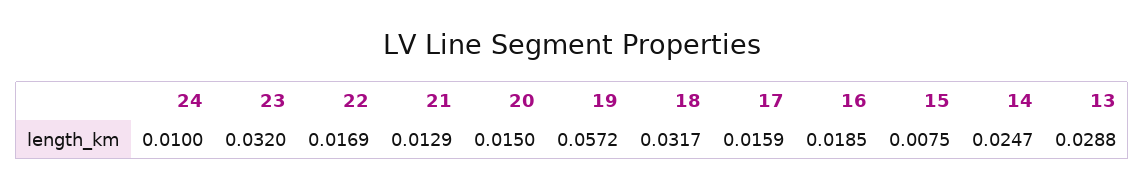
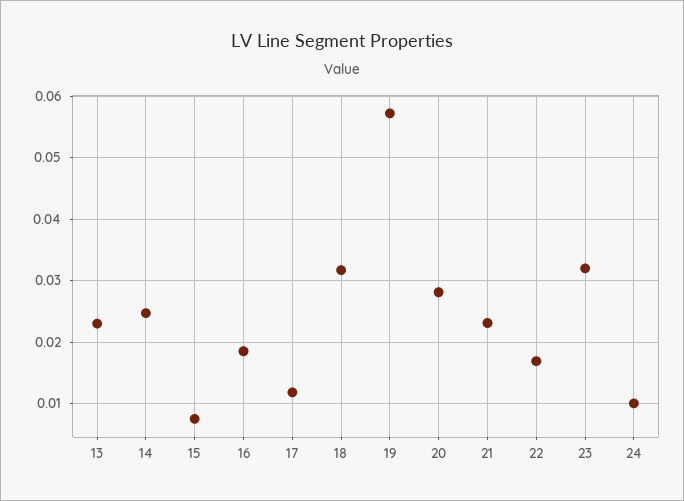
21: 0.0129 -> 0.023
20: 0.015 -> 0.028
17: 0.0159 -> 0.012
13: 0.0288 -> 0.023

